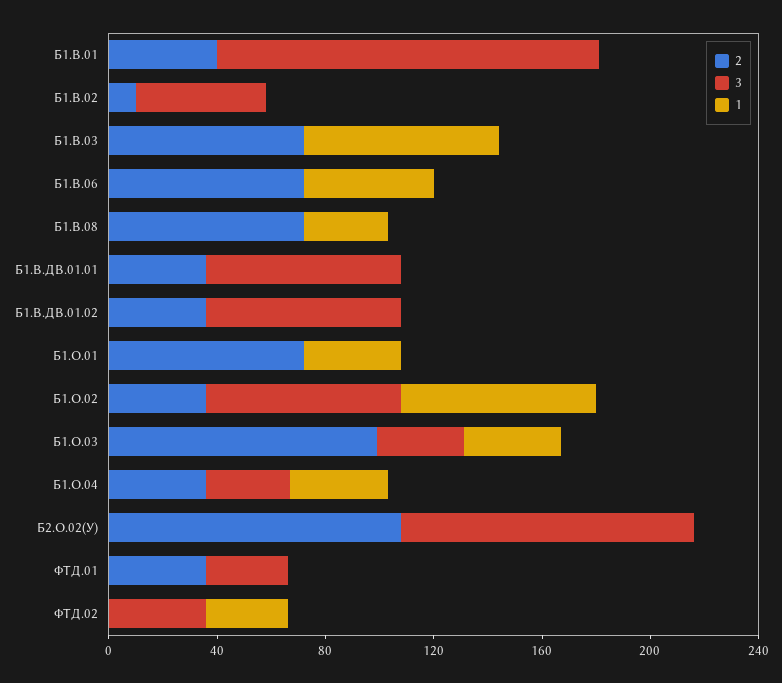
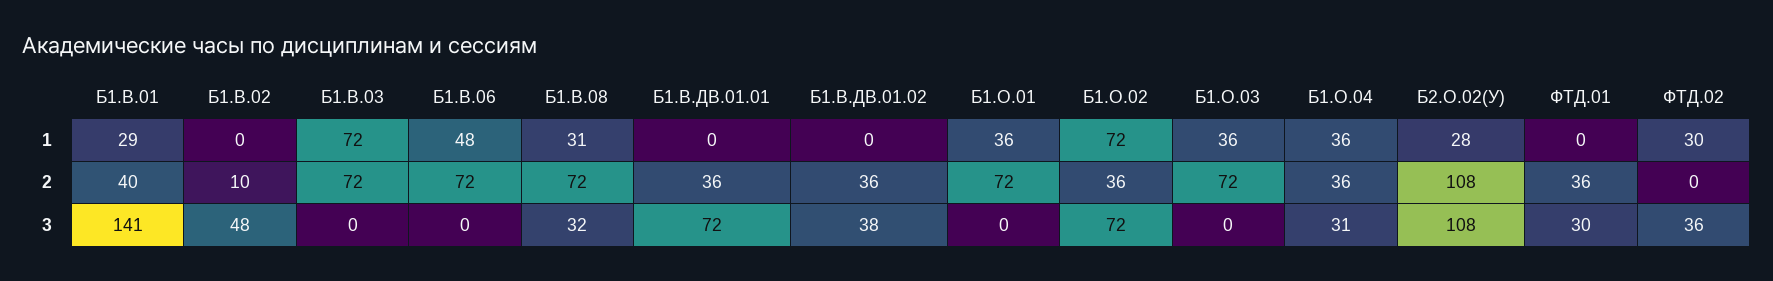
1, Б1.В.01: 0 -> 29
3, Б1.В.08: 0 -> 32
3, Б1.В.ДВ.01.02: 70 -> 38
2, Б1.О.03: 100 -> 72
3, Б1.О.03: 30 -> 0
1, Б2.О.02(У): 0 -> 28

